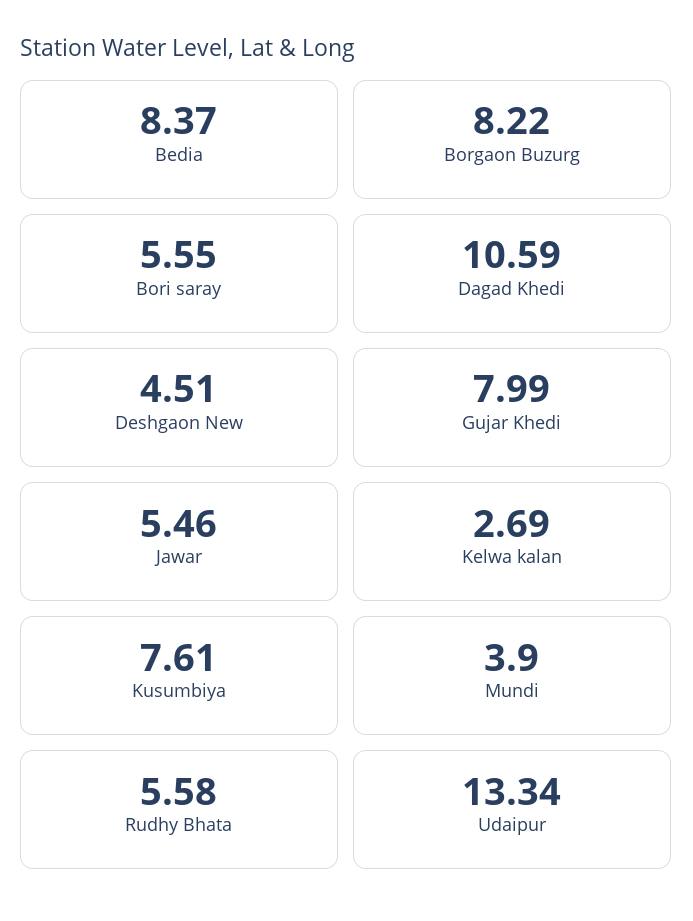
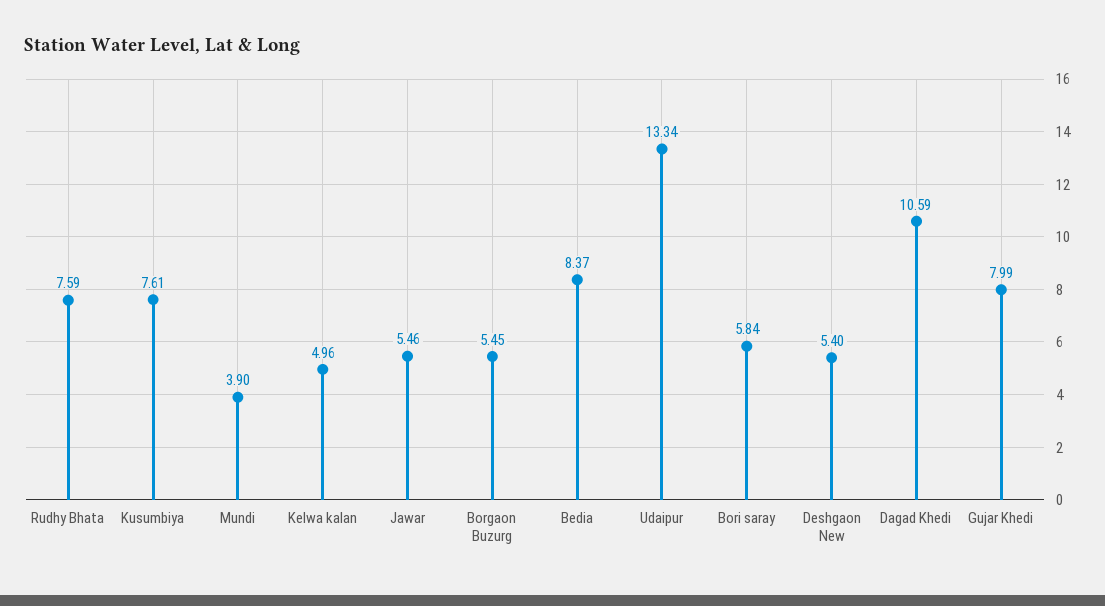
Borgaon Buzurg: 8.22 -> 5.45
Bori saray: 5.55 -> 5.84
Deshgaon New: 4.51 -> 5.4
Kelwa kalan: 2.69 -> 4.96
Rudhy Bhata: 5.58 -> 7.59

